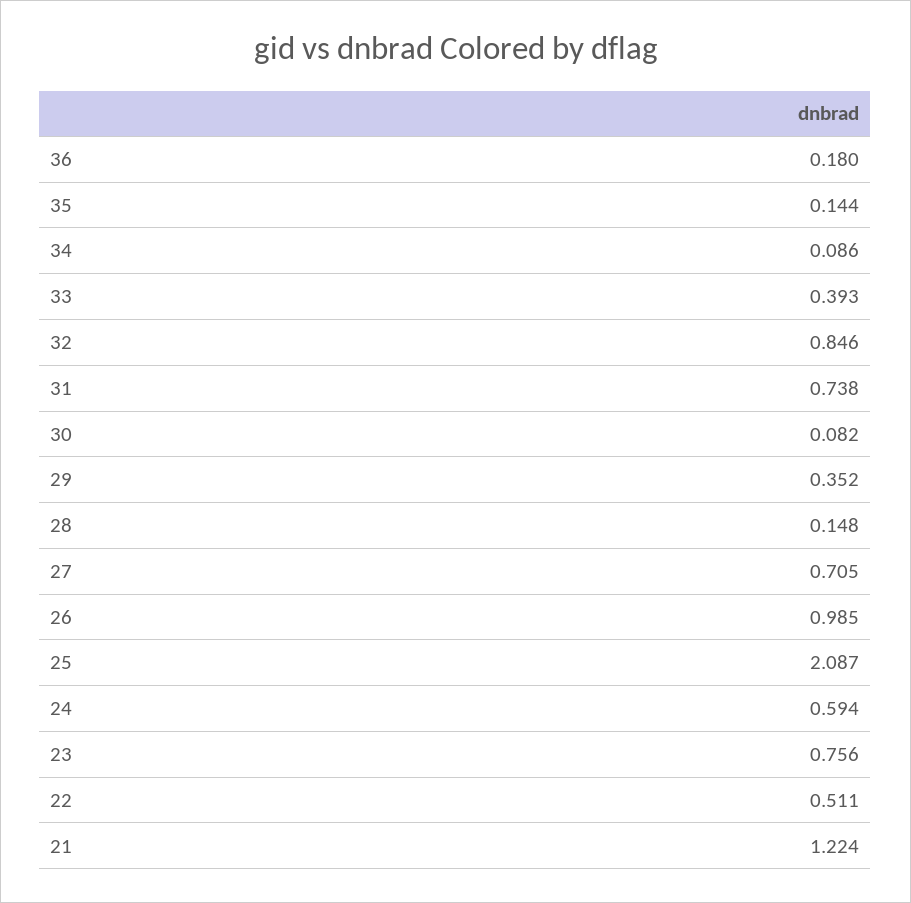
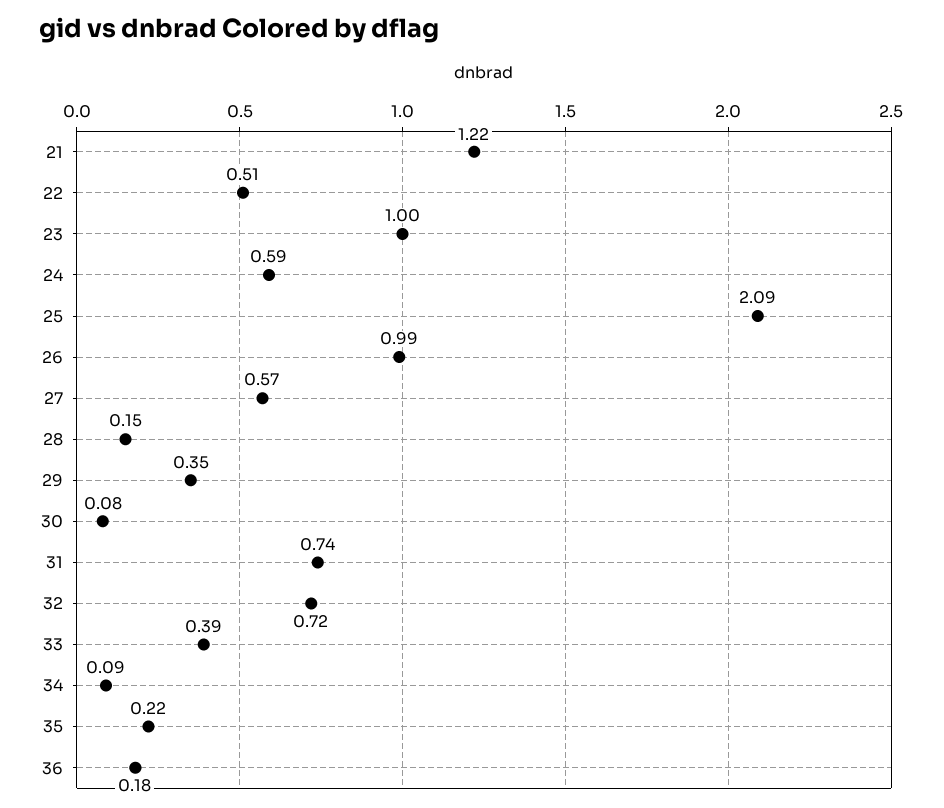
35: 0.144 -> 0.22
32: 0.846 -> 0.72
27: 0.705 -> 0.57
23: 0.756 -> 1

